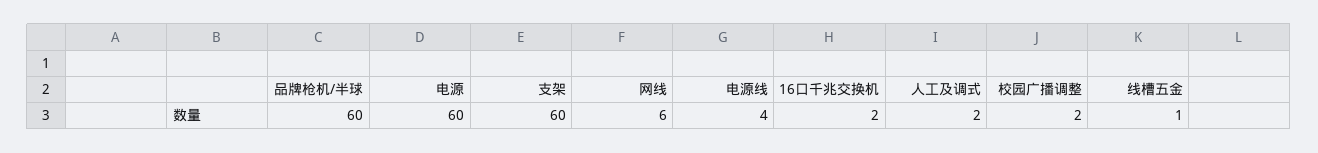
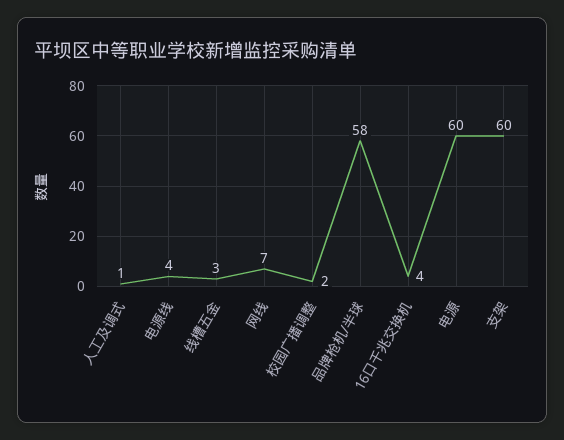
品牌枪机/半球: 60 -> 58
网线: 6 -> 7
16口千兆交换机: 2 -> 4
人工及调式: 2 -> 1
线槽五金: 1 -> 3

